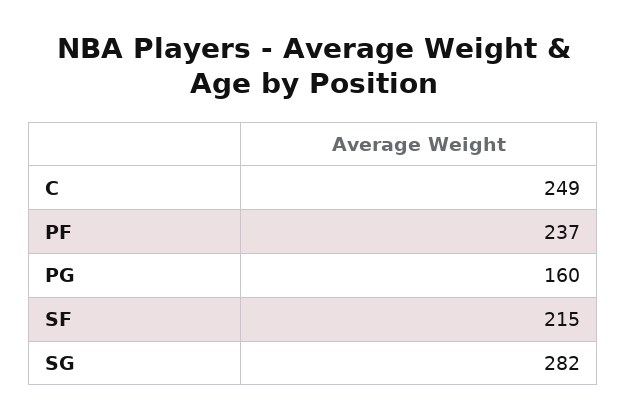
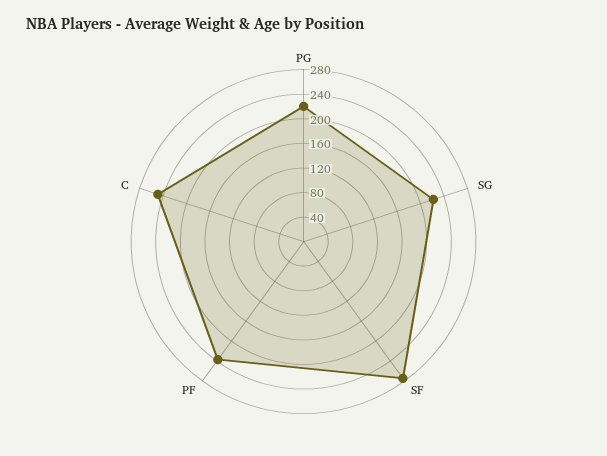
PG: 160 -> 220
SF: 215 -> 280
SG: 282 -> 220

